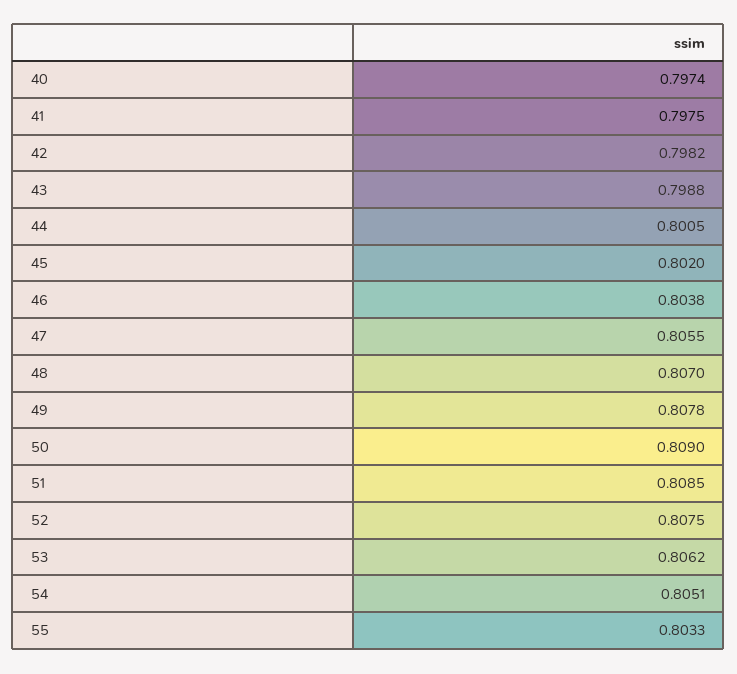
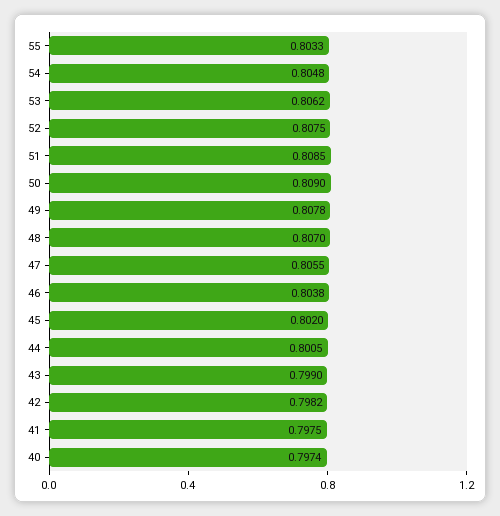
43: 0.7988 -> 0.799
54: 0.8051 -> 0.8048

